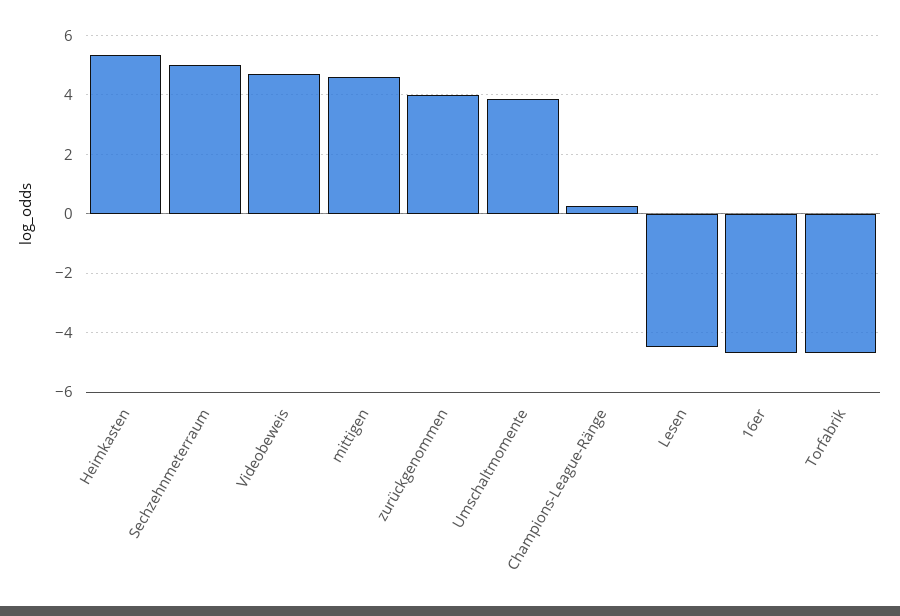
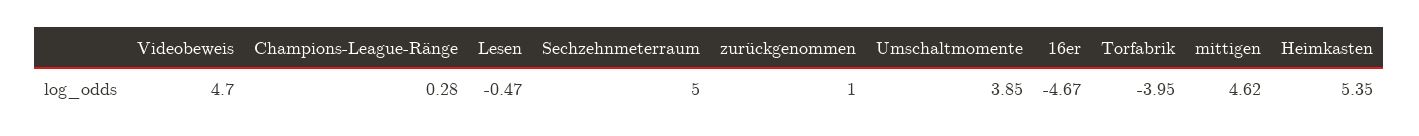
zurückgenommen: 4 -> 1
Lesen: -4.5 -> -0.47
Torfabrik: -4.75 -> -3.95

